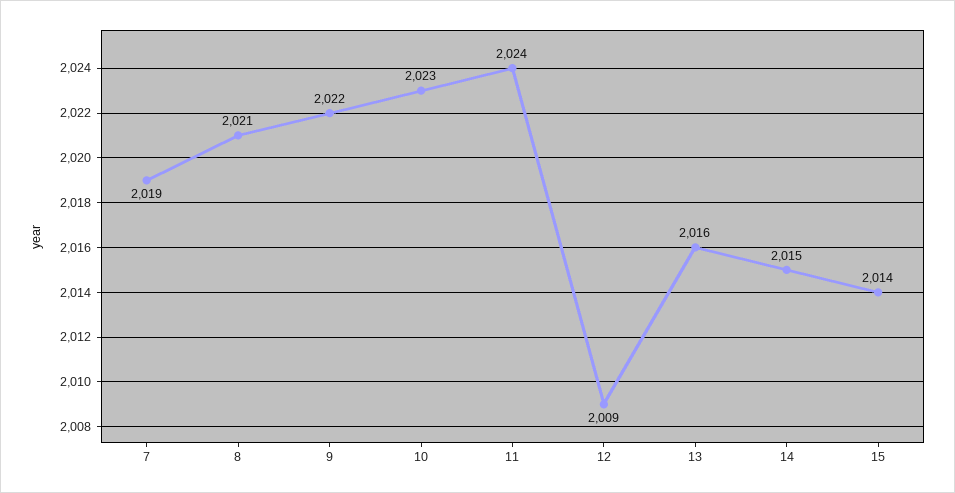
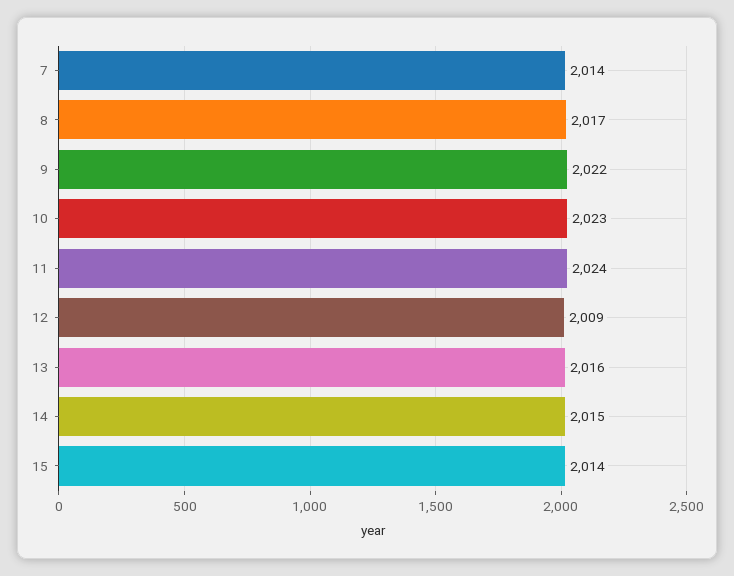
7: 2019 -> 2014
8: 2021 -> 2017

